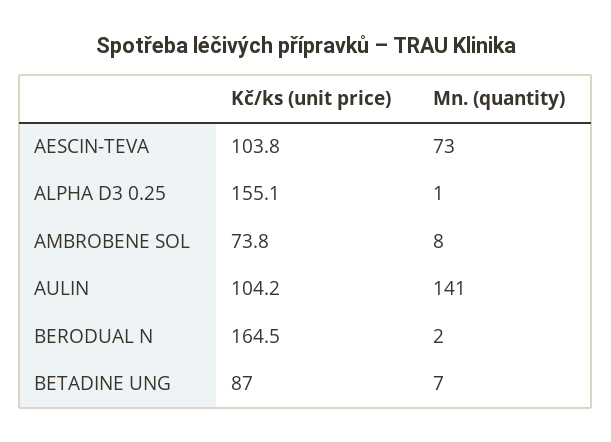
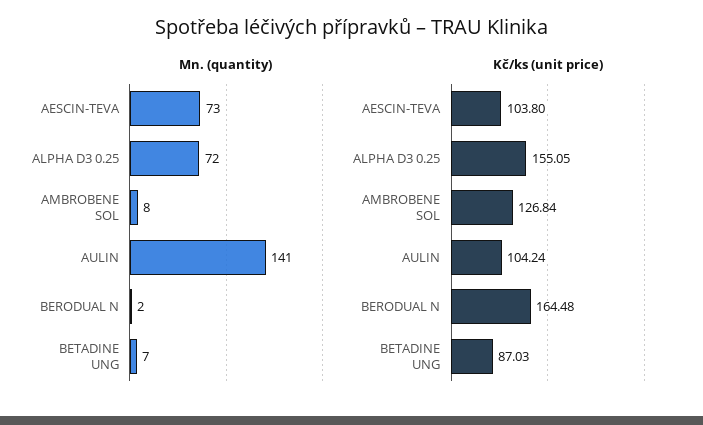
Mn. (quantity), ALPHA D3 0.25: 1 -> 72
Kč/ks (unit price), AMBROBENE SOL: 73.8 -> 126.84

